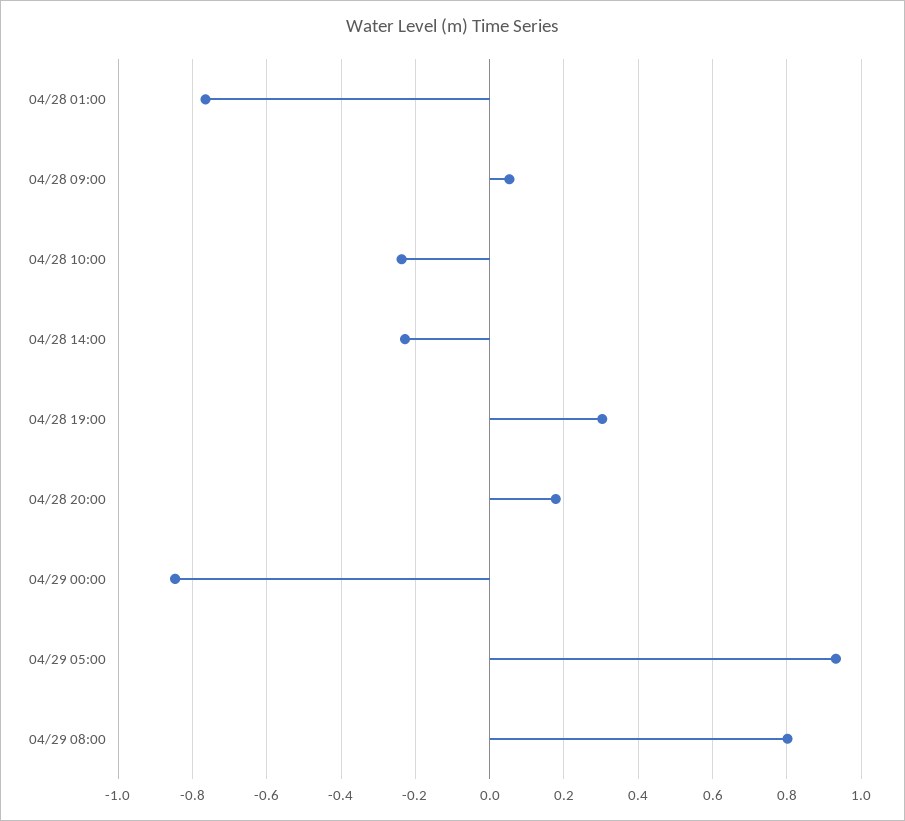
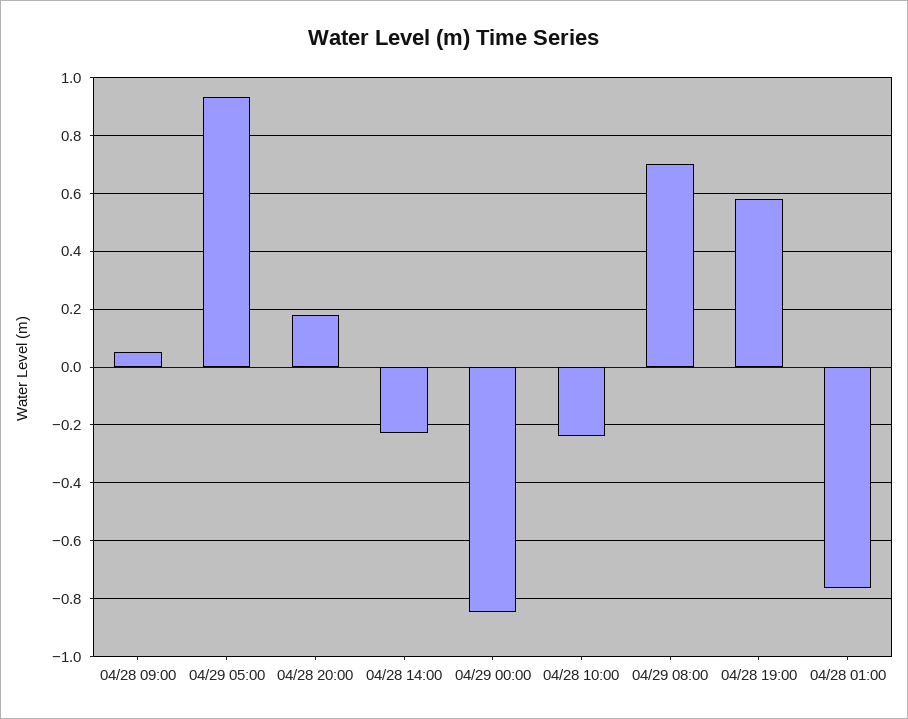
04/28 19:00: 0.3 -> 0.575
04/29 08:00: 0.8 -> 0.7

